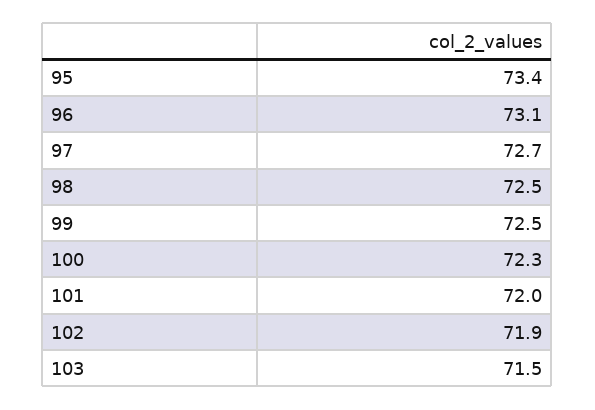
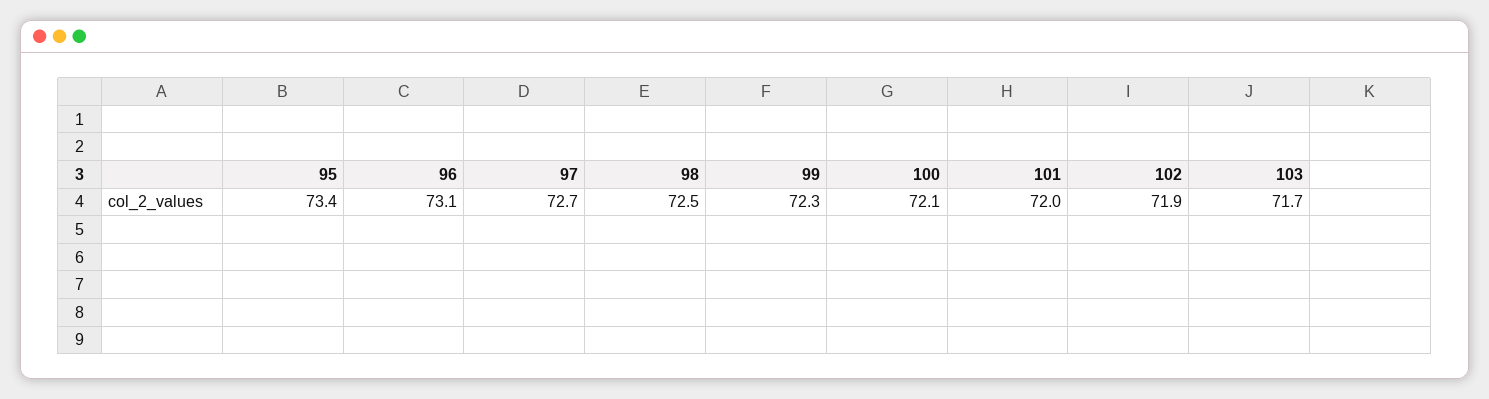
99: 72.5 -> 72.3
100: 72.3 -> 72.1
103: 71.5 -> 71.7

